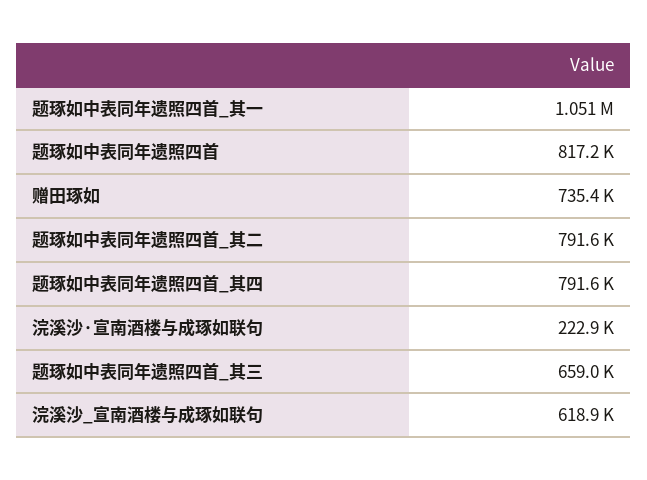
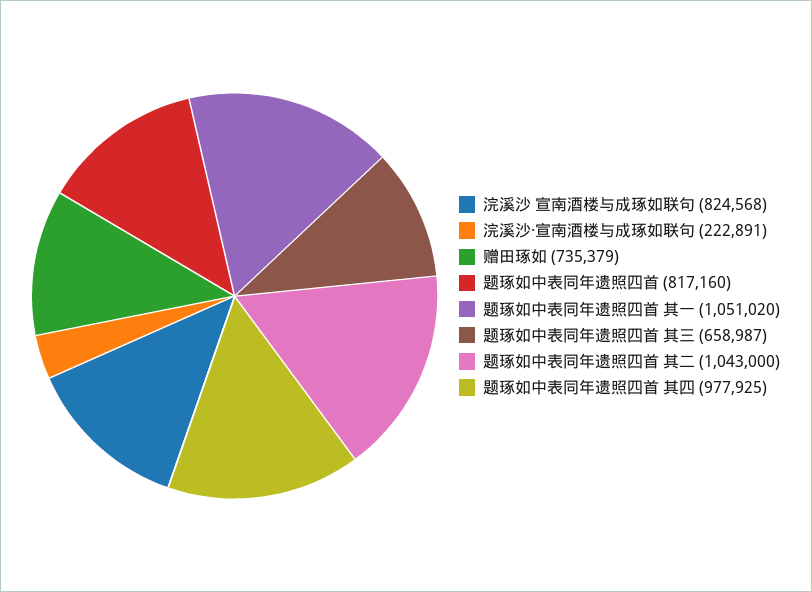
题琢如中表同年遗照四首_其二: 791600 -> 1043000
题琢如中表同年遗照四首_其四: 791600 -> 977925
浣溪沙_宣南酒楼与成琢如联句: 618900 -> 824568

